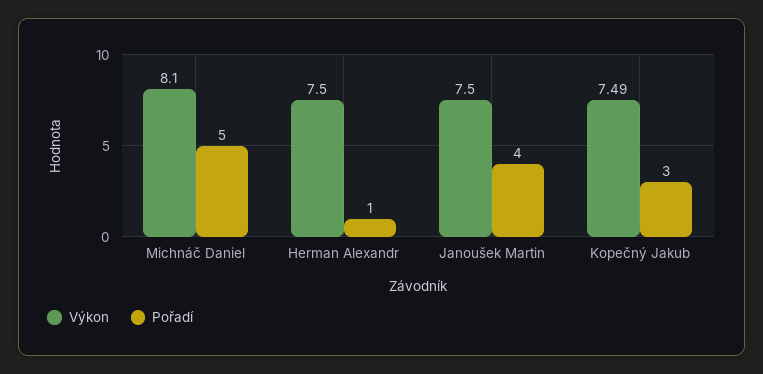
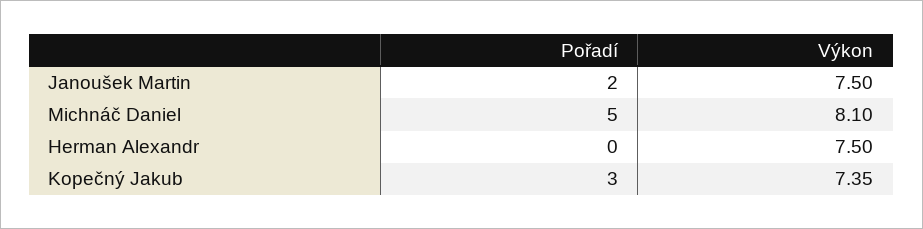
Pořadí, Herman Alexandr: 1 -> 0
Pořadí, Janoušek Martin: 4 -> 2
Výkon, Kopečný Jakub: 7.49 -> 7.35

